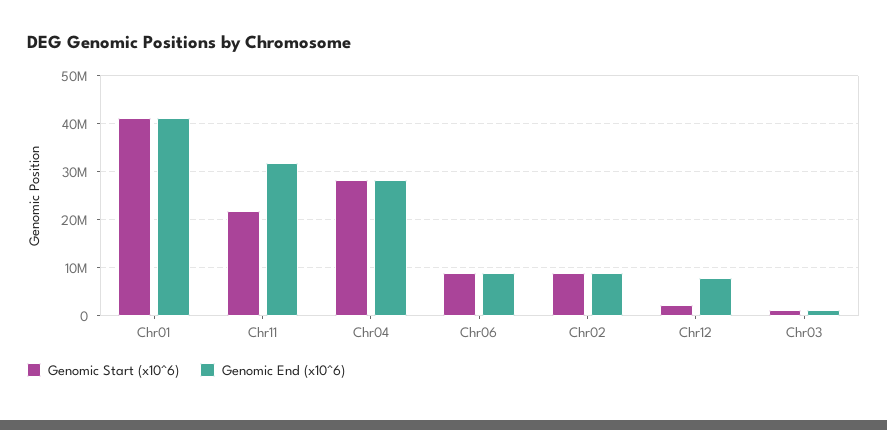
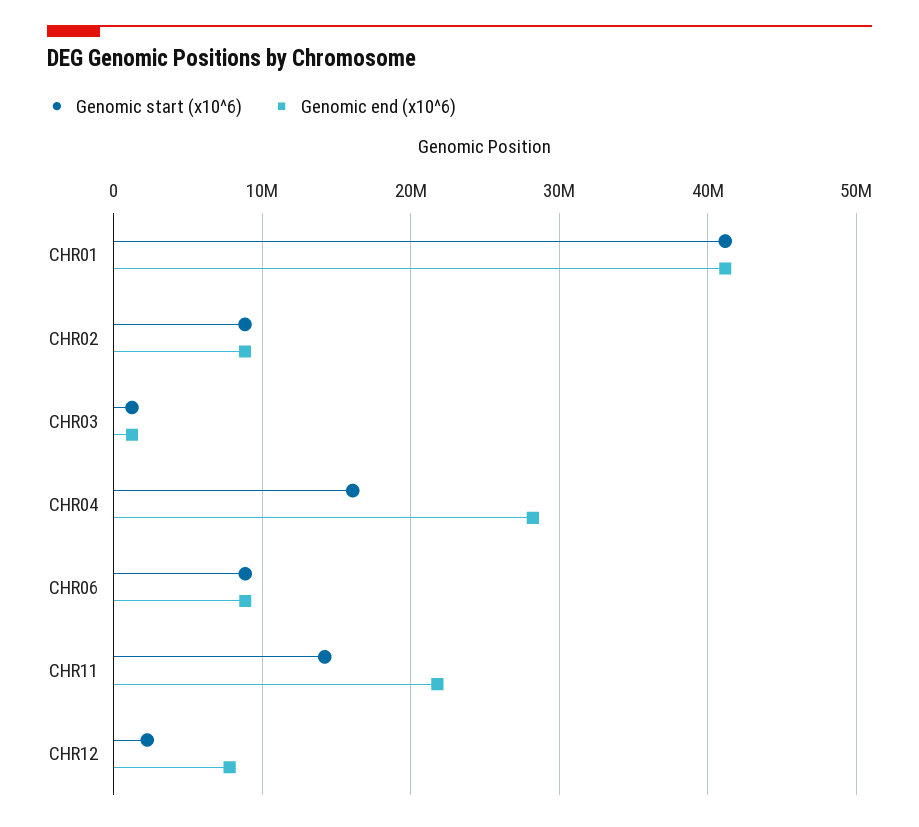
Genomic Start (x10^6), Chr11: 22000000 -> 14000000
Genomic End (x10^6), Chr11: 32000000 -> 22000000
Genomic Start (x10^6), Chr04: 28000000 -> 16000000

